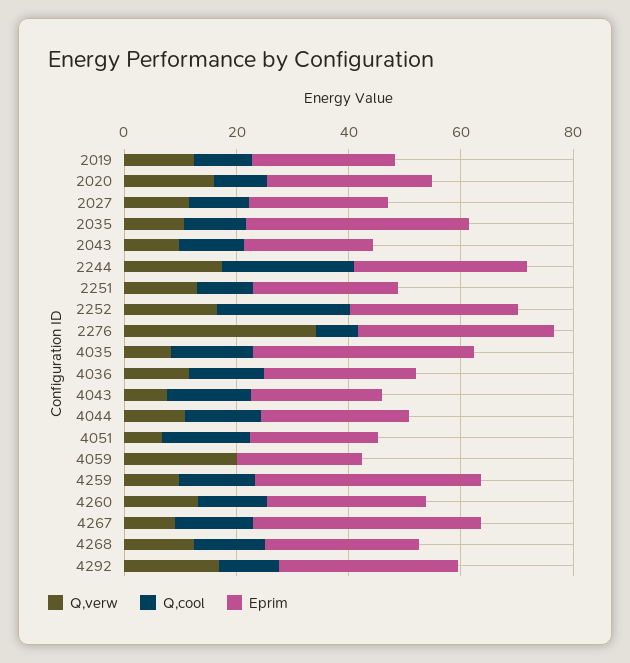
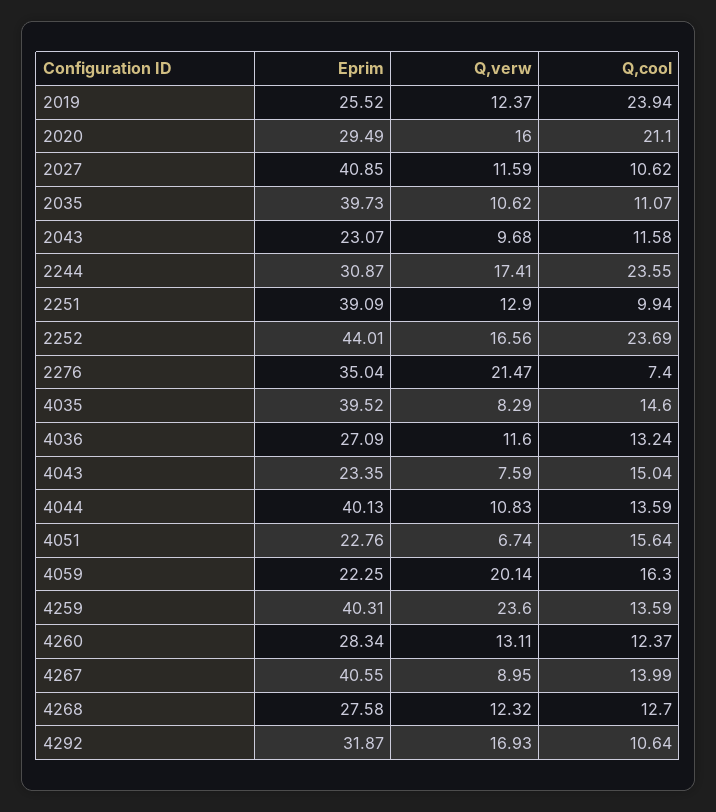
Q,cool, 2019: 10 -> 23.94
Q,cool, 2020: 10 -> 21.1
Eprim, 2027: 25 -> 40.85
Eprim, 2251: 25 -> 39.09
Eprim, 2252: 30 -> 44.01
Q,verw, 2276: 35 -> 21.47
Eprim, 4044: 25 -> 40.13
Q,cool, 4059: 0 -> 16.3
Q,verw, 4259: 10 -> 23.6

